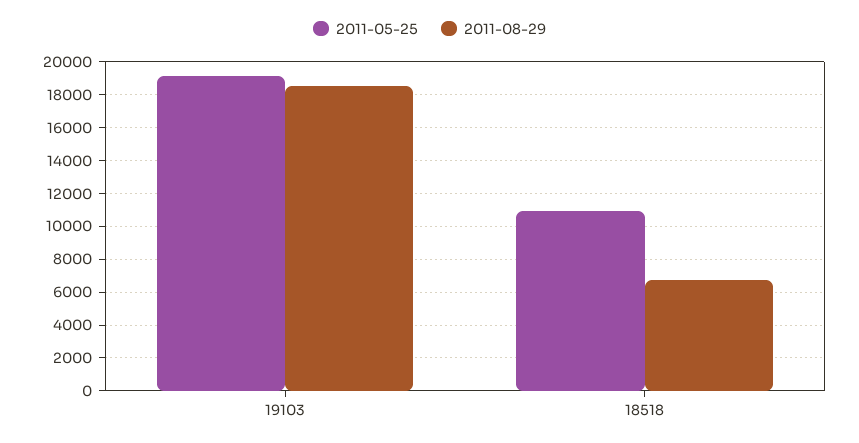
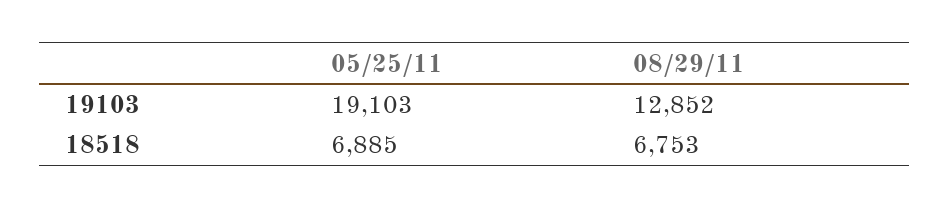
2011-08-29, 19103: 18500 -> 12852
2011-05-25, 18518: 11000 -> 6885

